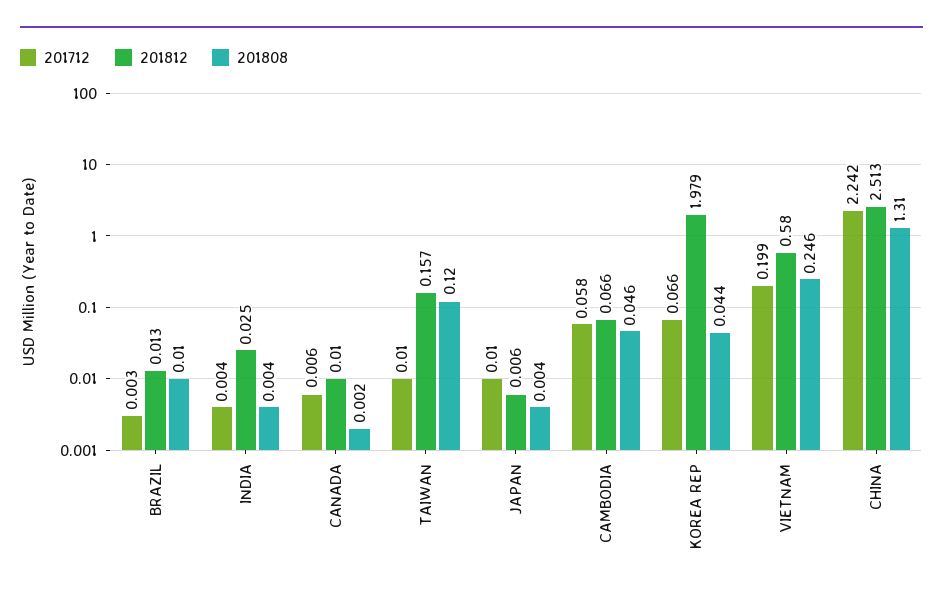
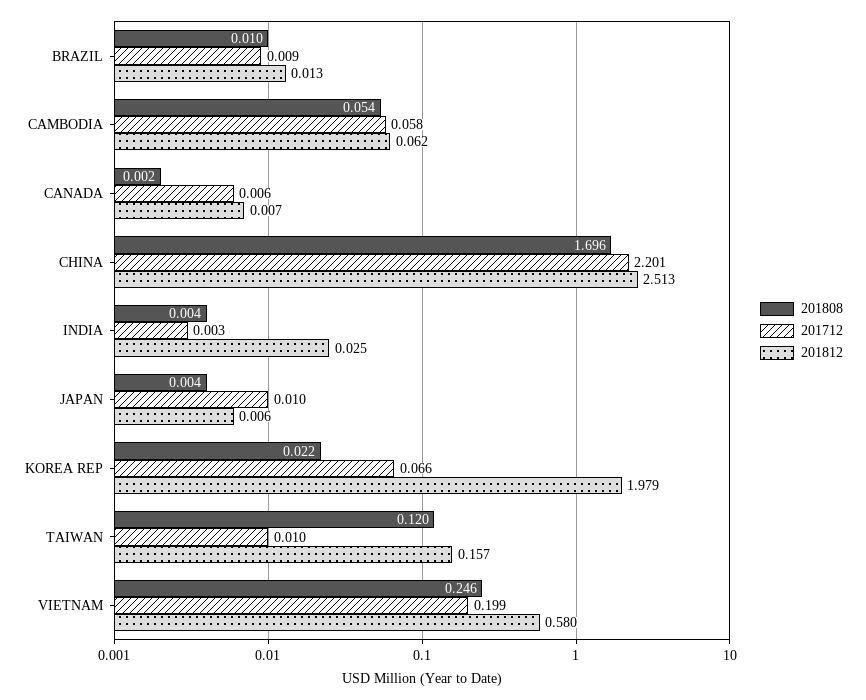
201712, BRAZIL: 0.003 -> 0.009
201712, INDIA: 0.004 -> 0.003
201812, CANADA: 0.01 -> 0.007
201812, CAMBODIA: 0.066 -> 0.062
201808, CAMBODIA: 0.046 -> 0.054
201808, KOREA REP: 0.044 -> 0.022
201712, CHINA: 2.242 -> 2.201
201808, CHINA: 1.31 -> 1.696

